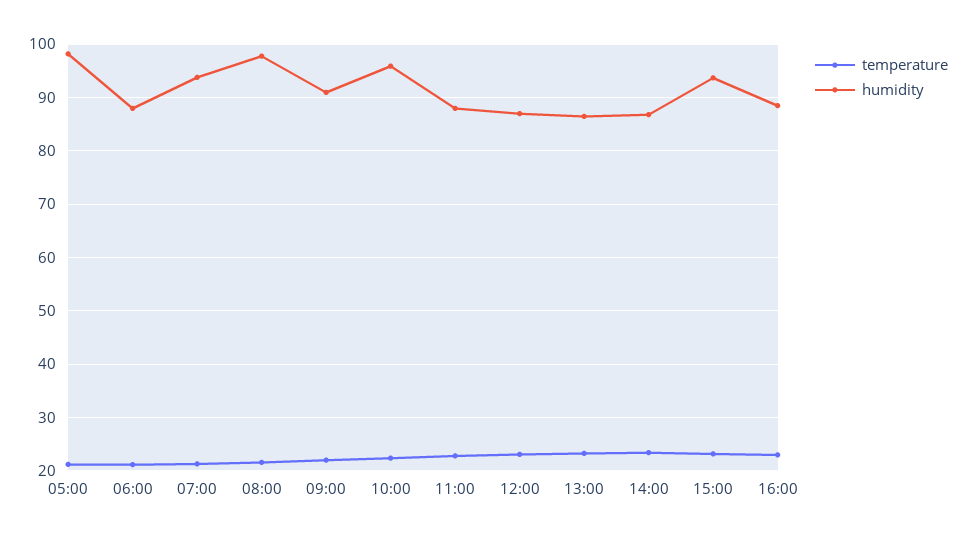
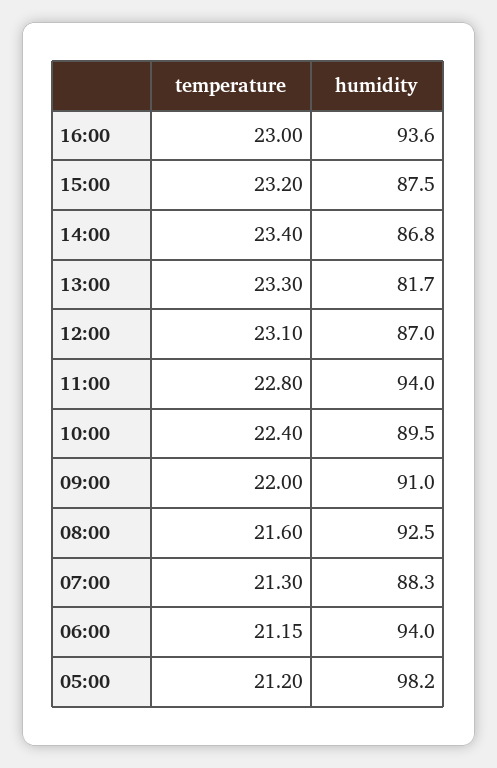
humidity, 06:00: 88 -> 94
humidity, 07:00: 94 -> 88.3
humidity, 08:00: 98 -> 92.5
humidity, 10:00: 96 -> 89.5
humidity, 11:00: 88 -> 94
humidity, 13:00: 86 -> 81.7
humidity, 15:00: 94 -> 87.5
humidity, 16:00: 88 -> 93.6

